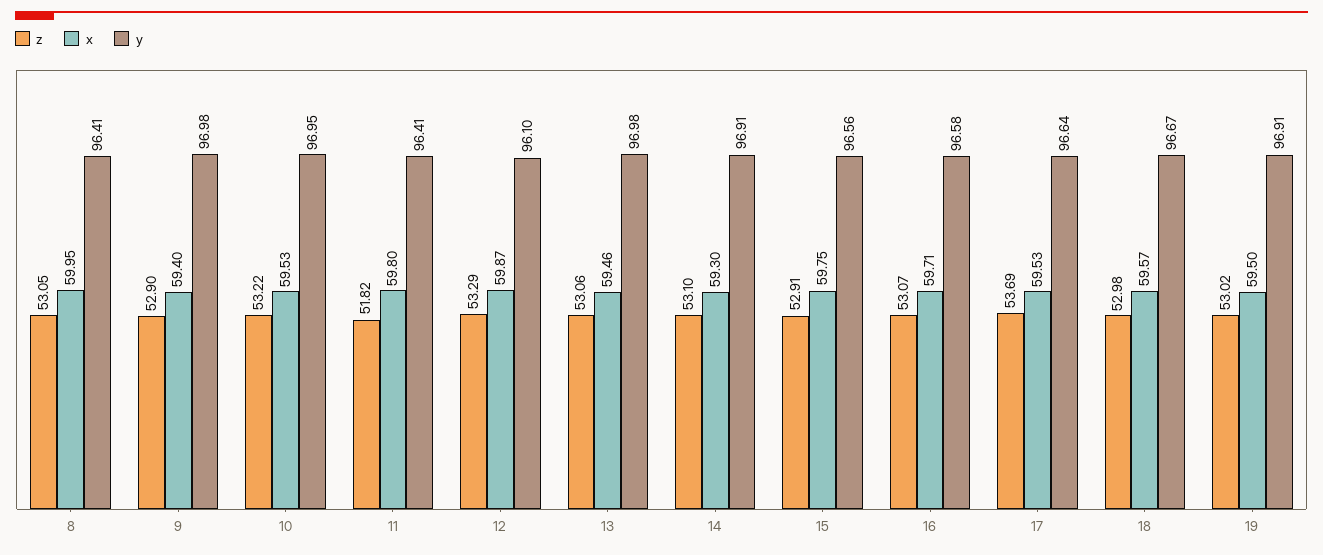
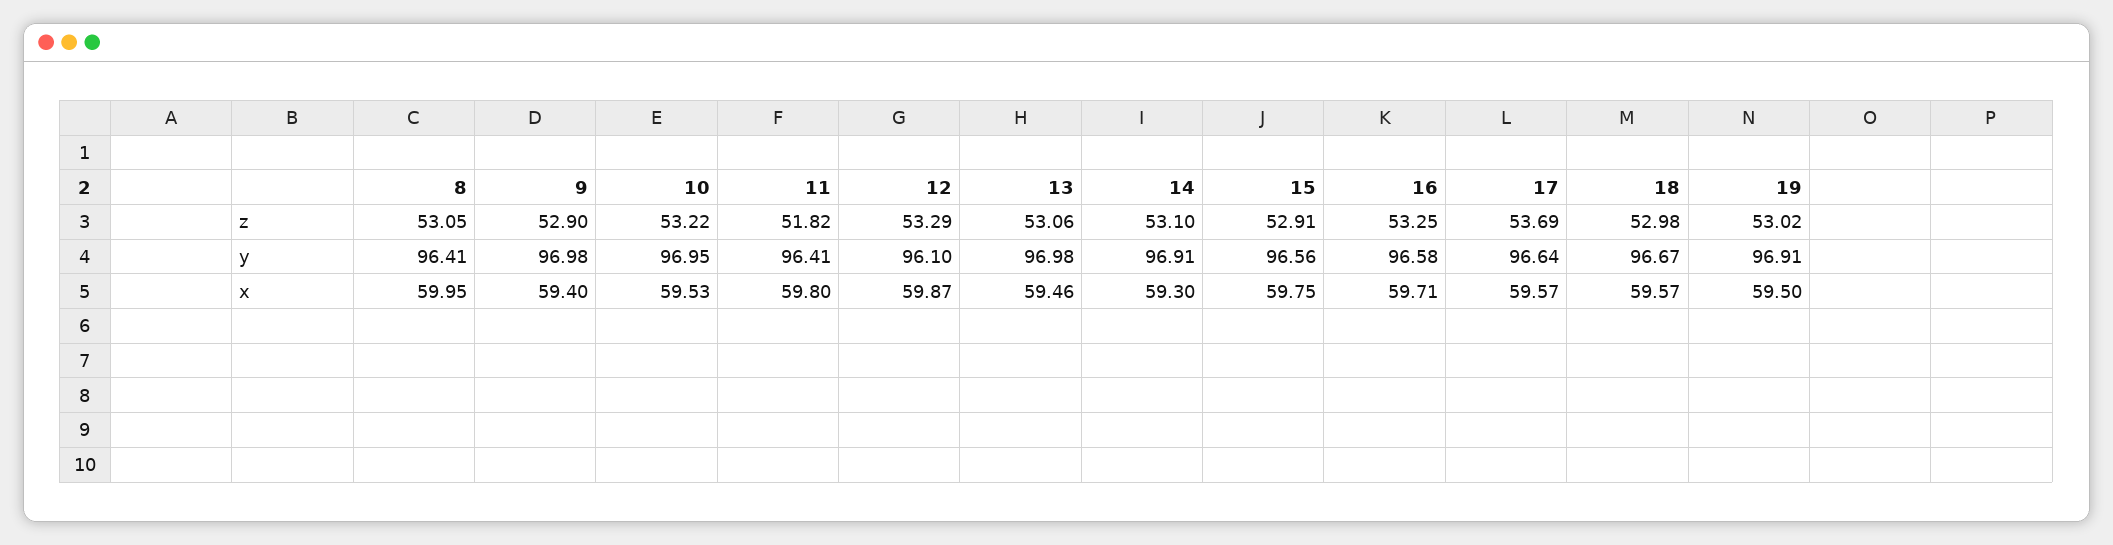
z, 16: 53.07 -> 53.25
x, 17: 59.53 -> 59.57

